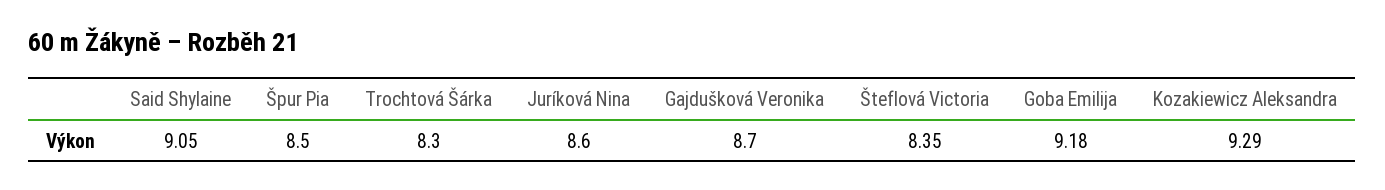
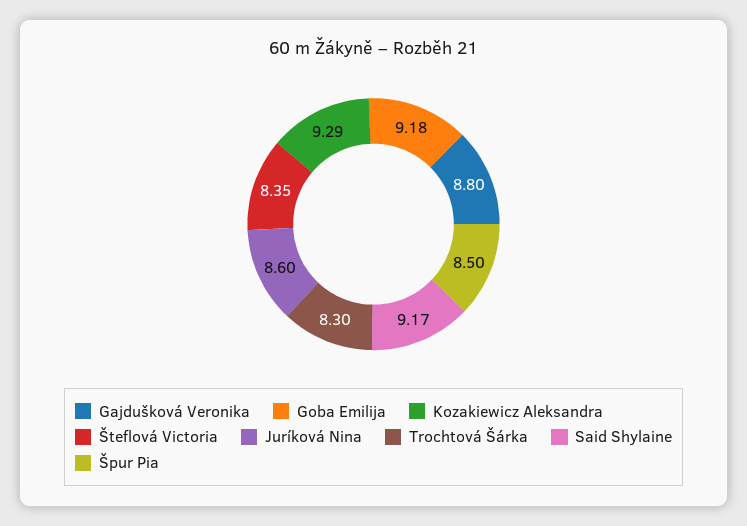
Said Shylaine: 9.05 -> 9.17
Gajdušková Veronika: 8.7 -> 8.8

